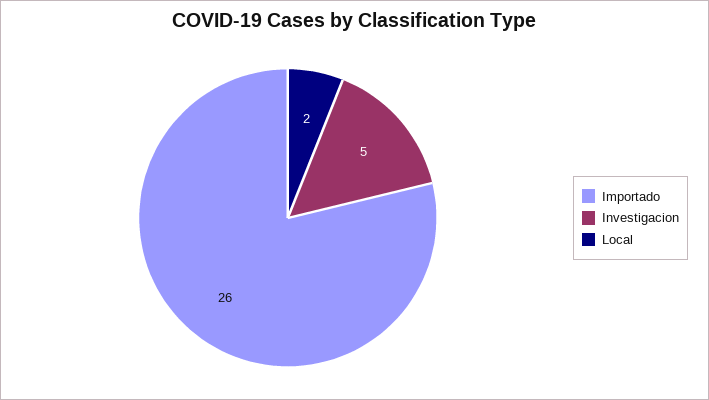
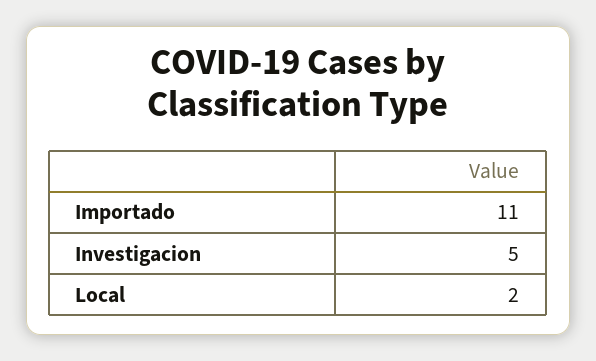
Importado: 26 -> 11

